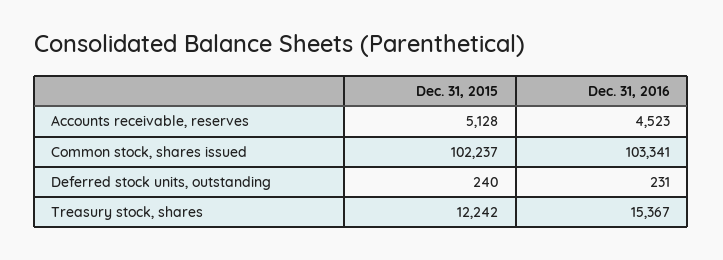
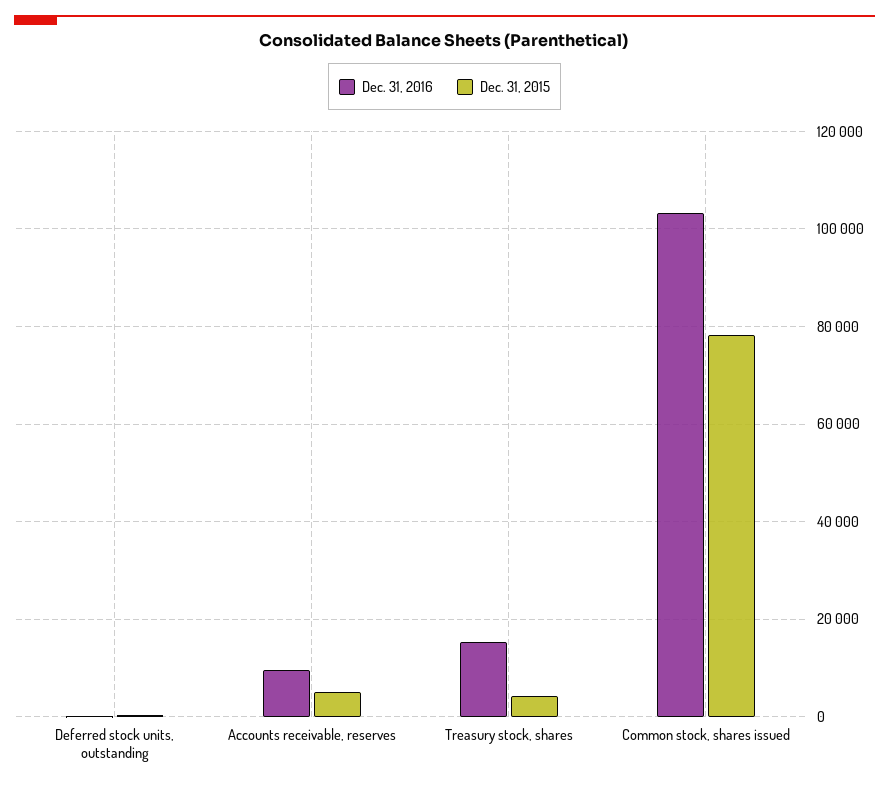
Dec. 31, 2016, Accounts receivable, reserves: 4523 -> 10000
Dec. 31, 2015, Common stock, shares issued: 102237 -> 78000
Dec. 31, 2015, Treasury stock, shares: 12242 -> 4000

